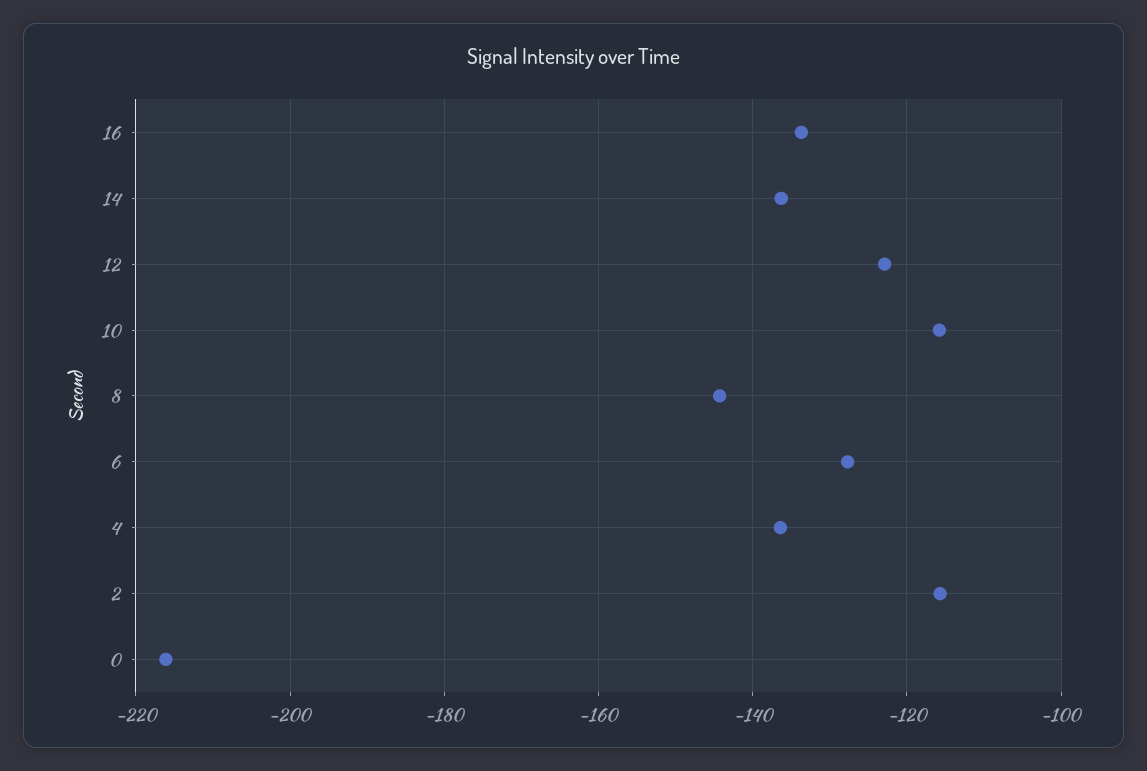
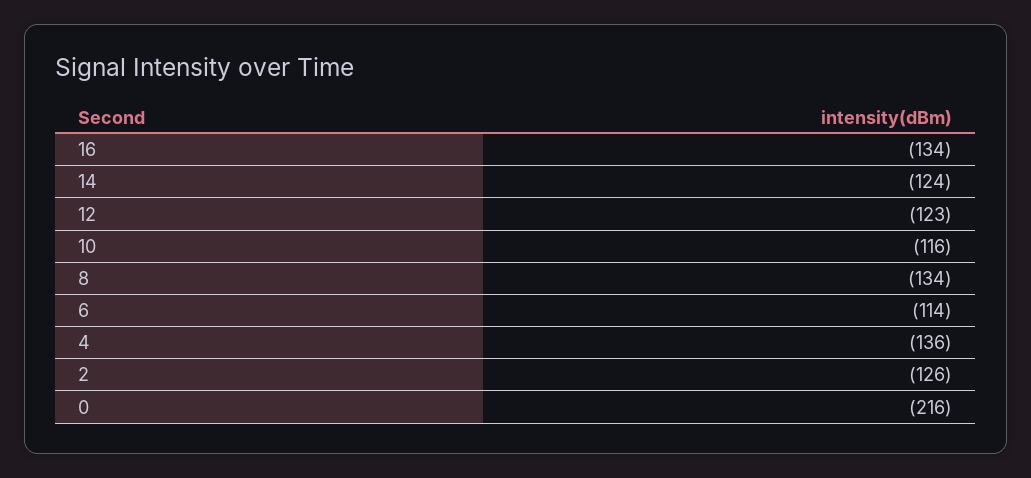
14: -136 -> -124
8: -144 -> -134
6: -128 -> -114
2: -116 -> -126

